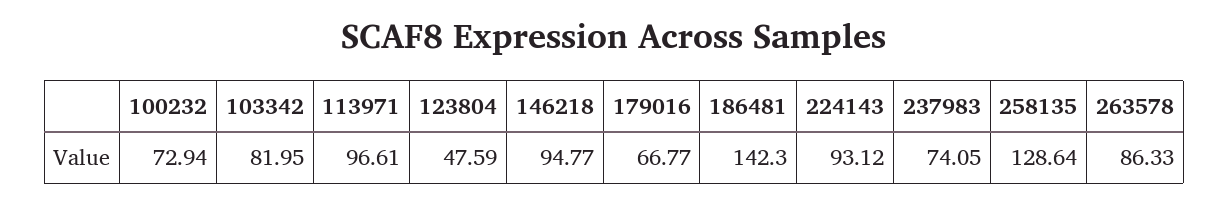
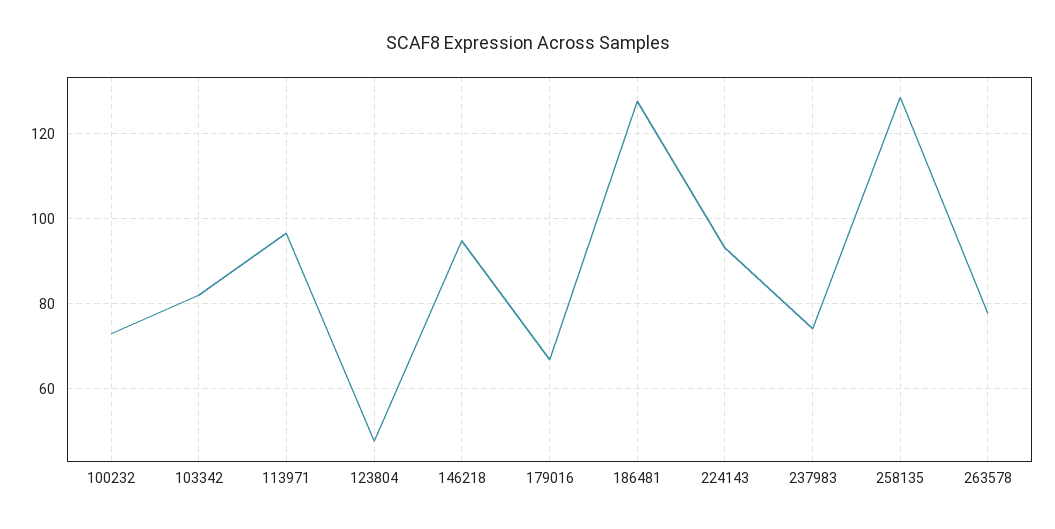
186481: 142.3 -> 128
263578: 86.33 -> 78

